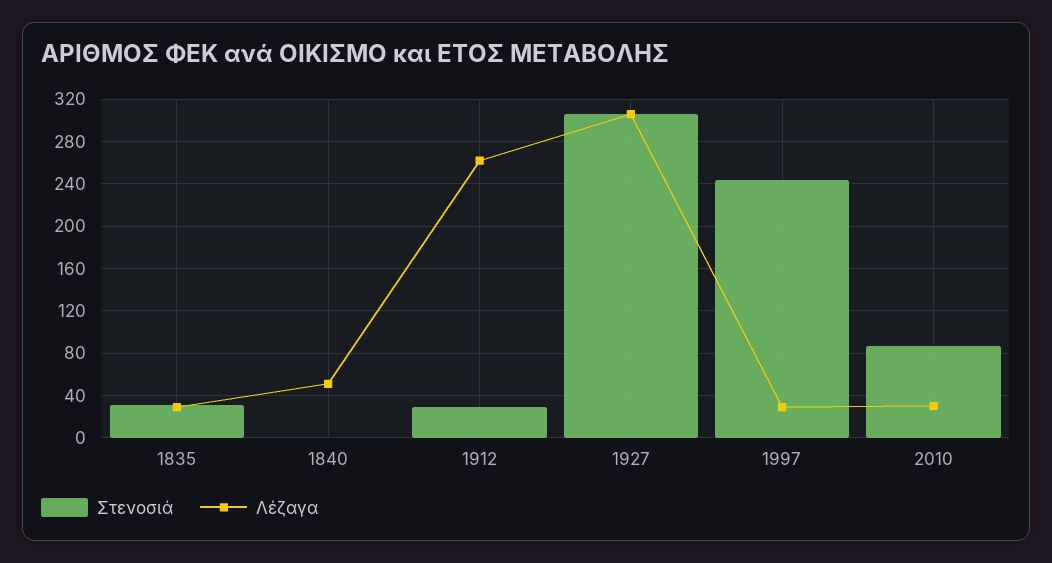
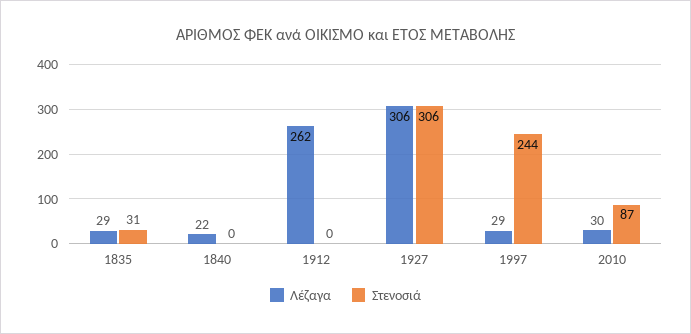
Λέζαγα, 1840: 50 -> 22
Στενοσιά, 1912: 30 -> 0

